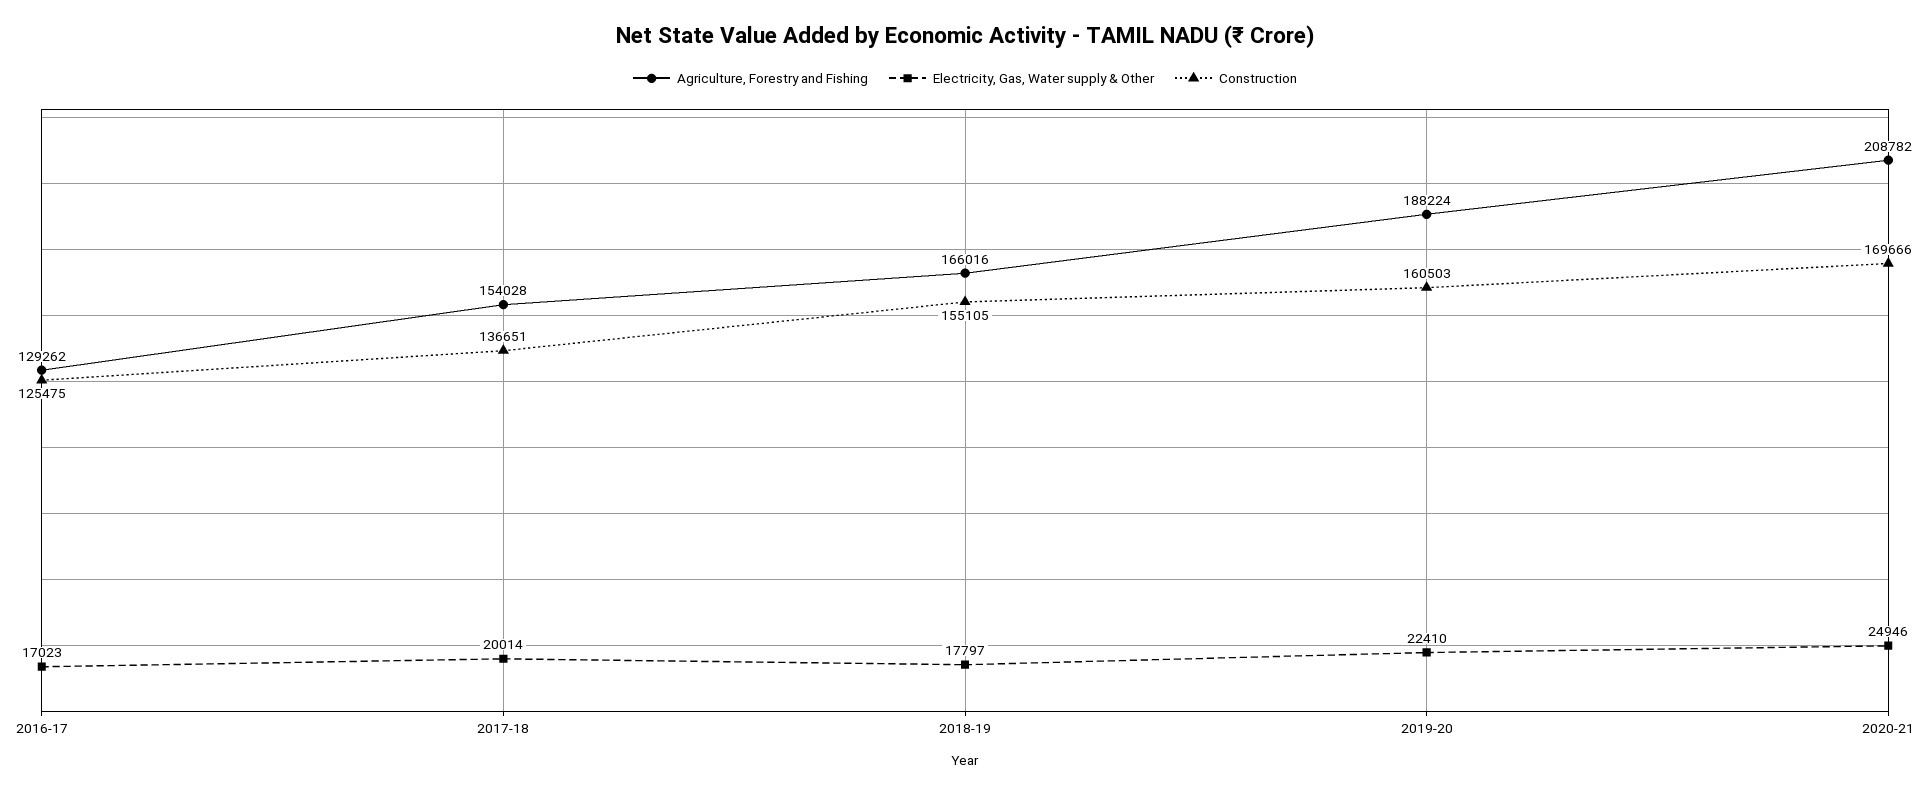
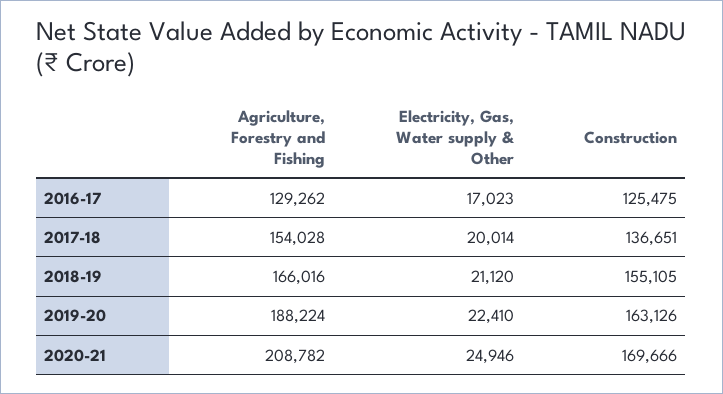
Electricity, Gas, Water supply & Other, 2018-19: 17797 -> 21120
Construction, 2019-20: 160503 -> 163126

